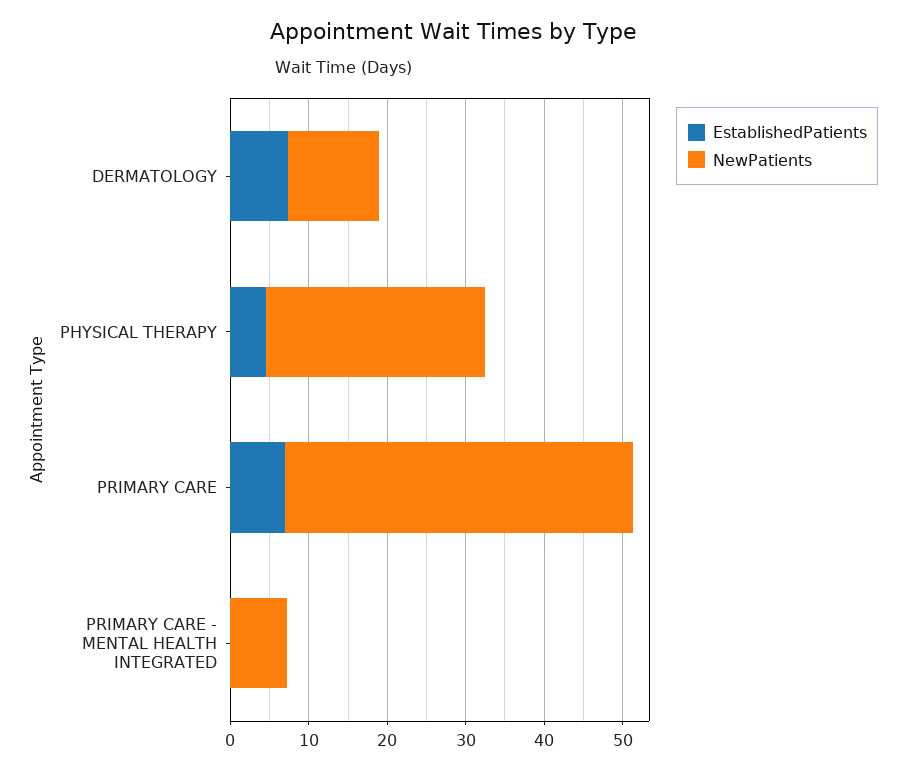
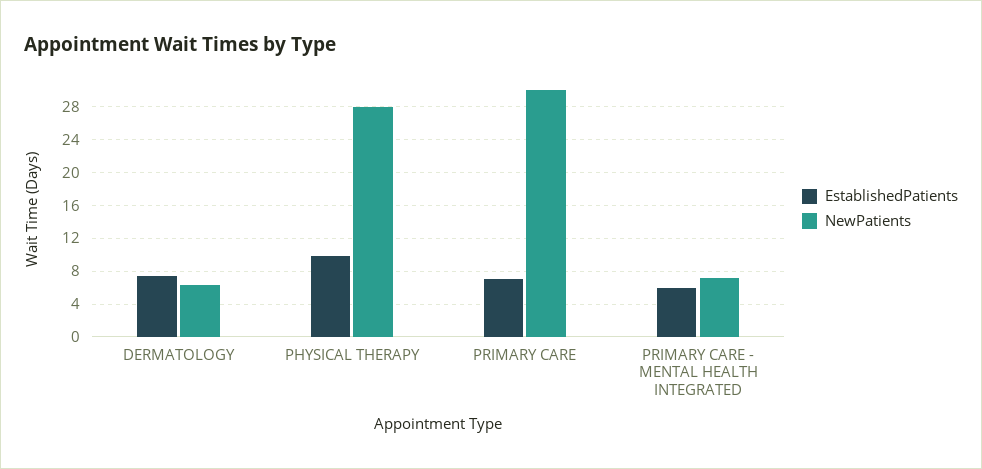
NewPatients, DERMATOLOGY: 12 -> 6
EstablishedPatients, PHYSICAL THERAPY: 4 -> 10
NewPatients, PRIMARY CARE: 44 -> 30
EstablishedPatients, PRIMARY CARE - MENTAL HEALTH INTEGRATED: 0 -> 6

